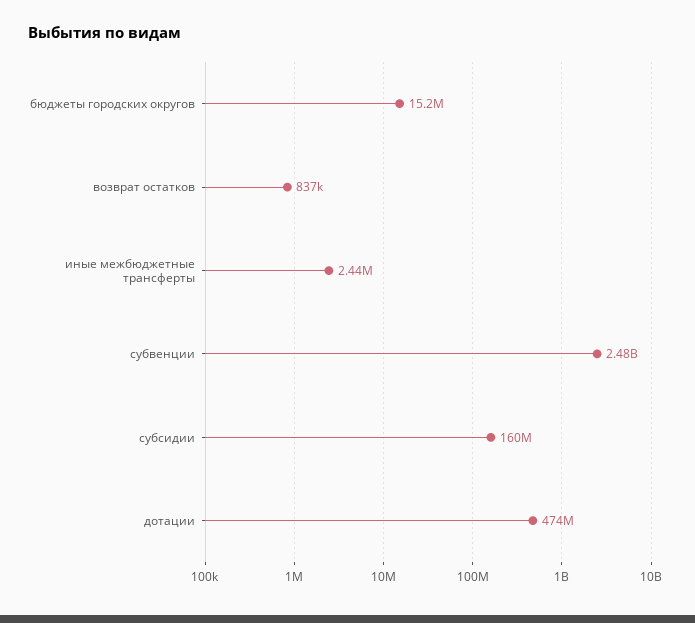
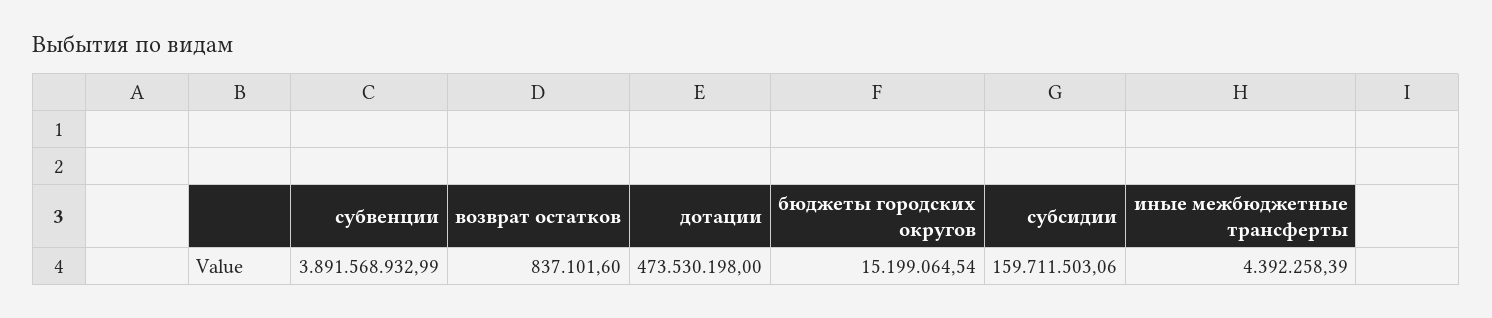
иные межбюджетные трансферты: 2440000 -> 4392258.39
субвенции: 2480000000 -> 3891568932.99

